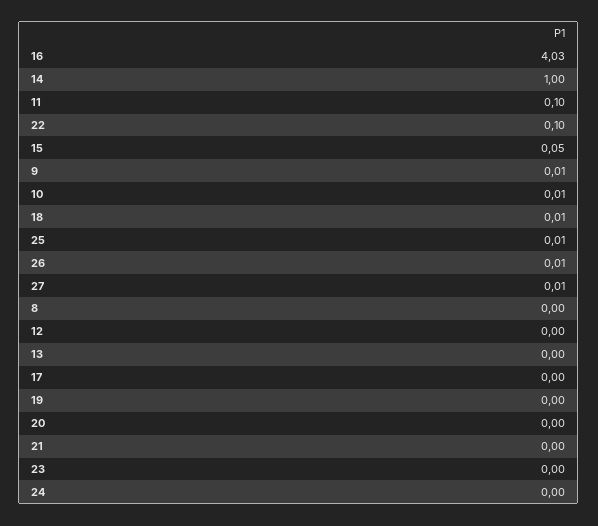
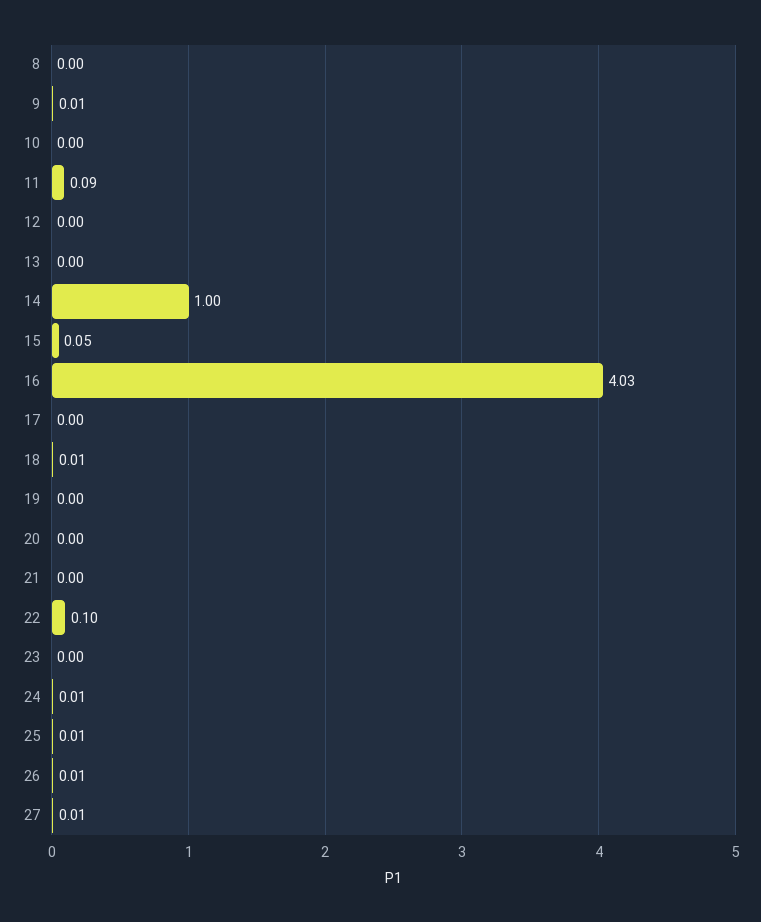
11: 0.1 -> 0.09
10: 0.01 -> 0
24: 0 -> 0.01

